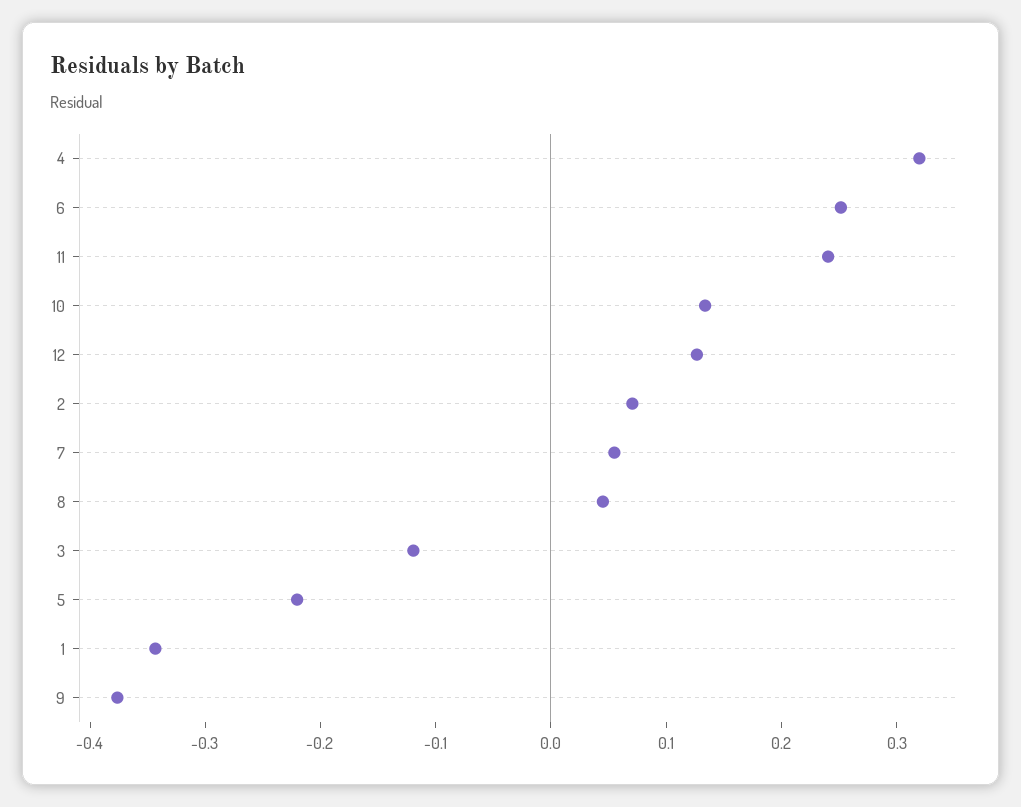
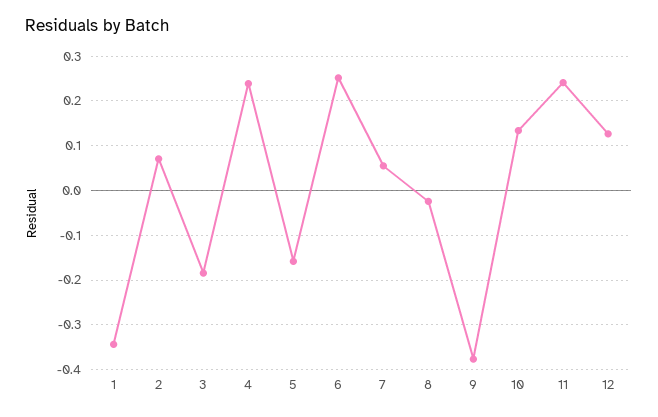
4: 0.32 -> 0.24
8: 0.04 -> -0.02
3: -0.12 -> -0.18
5: -0.22 -> -0.16

